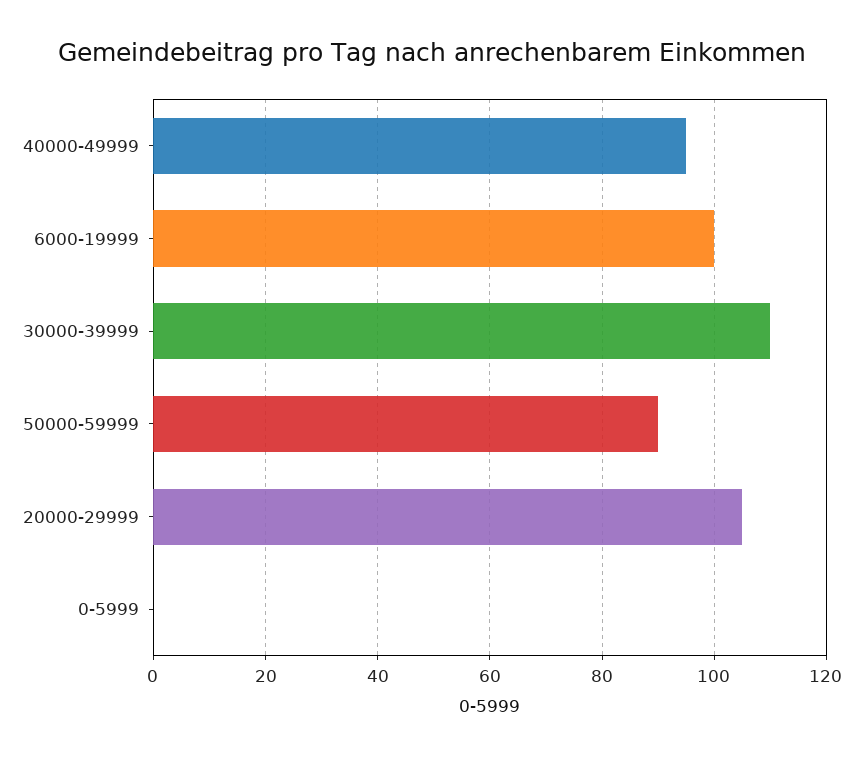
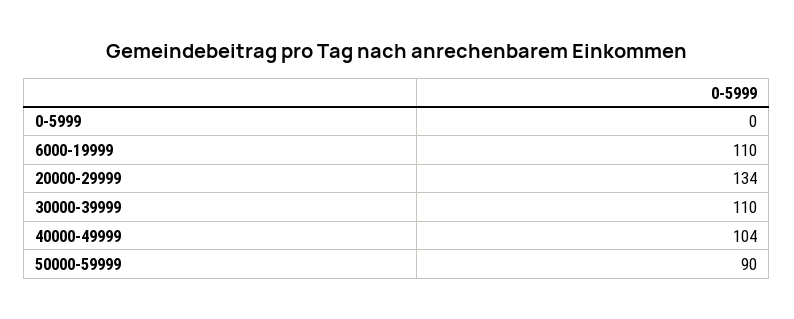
40000-49999: 95 -> 104
6000-19999: 100 -> 110
20000-29999: 105 -> 134

